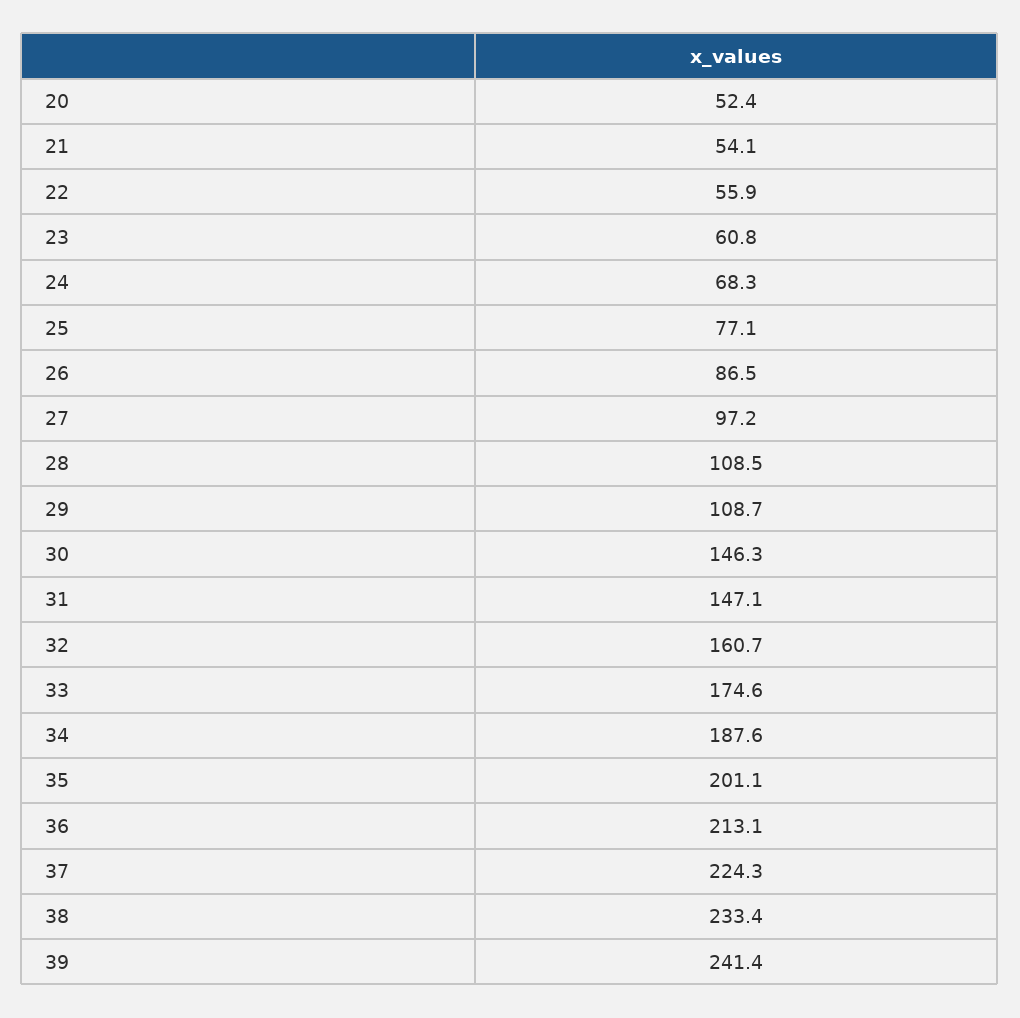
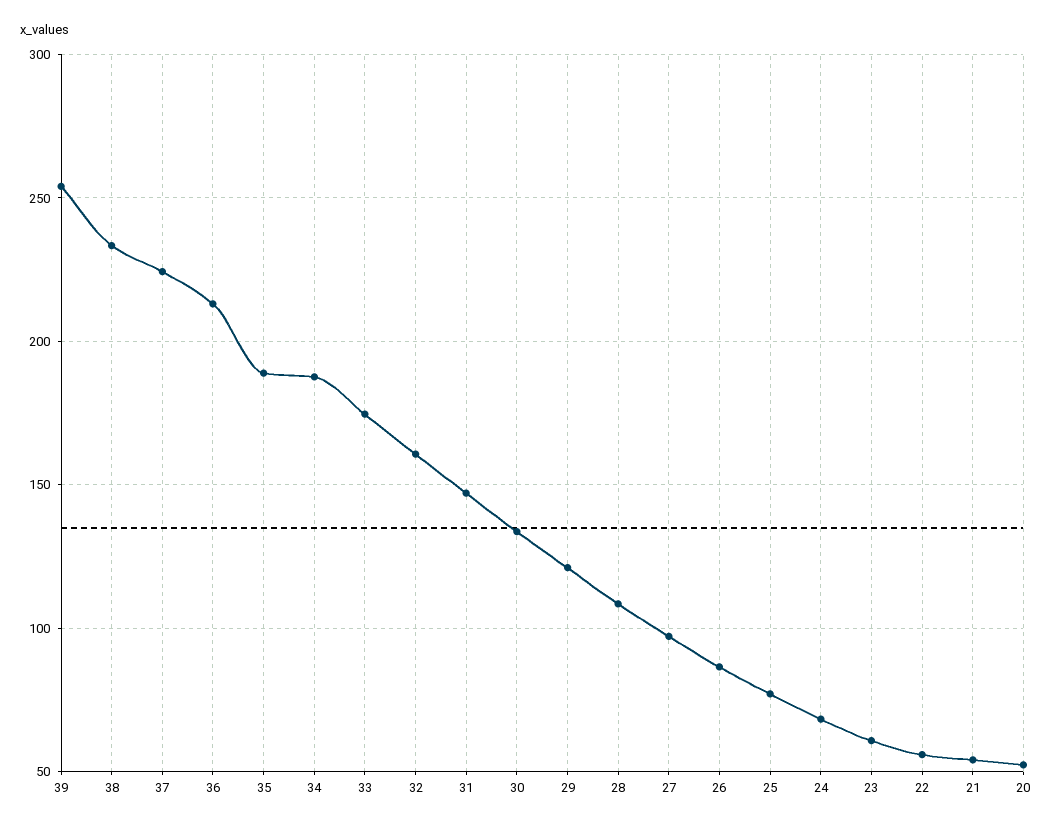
29: 108.7 -> 120
30: 146.3 -> 135
35: 201.1 -> 190
39: 241.4 -> 255

